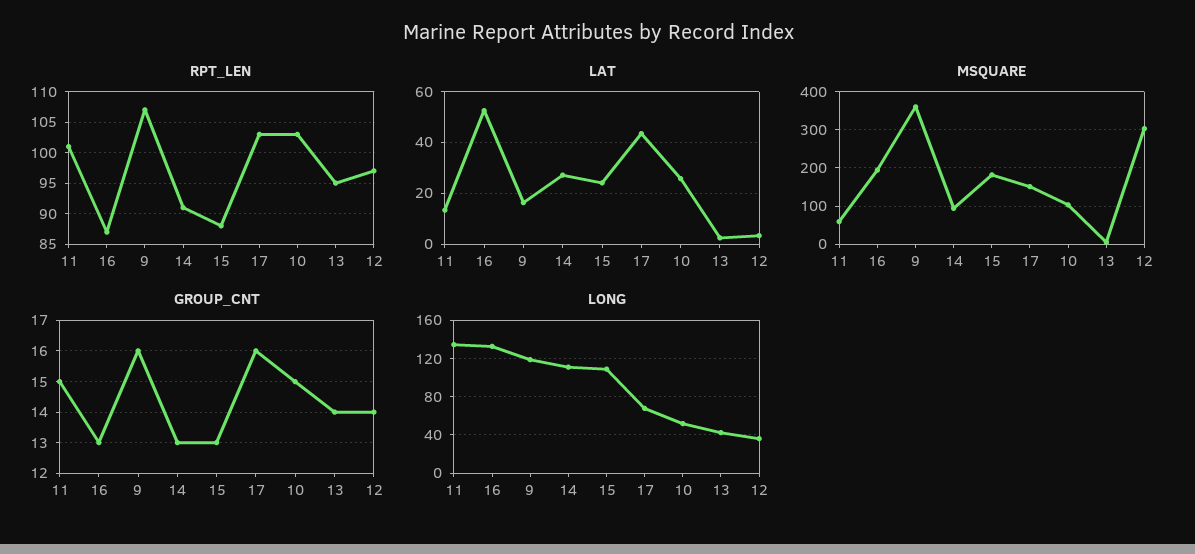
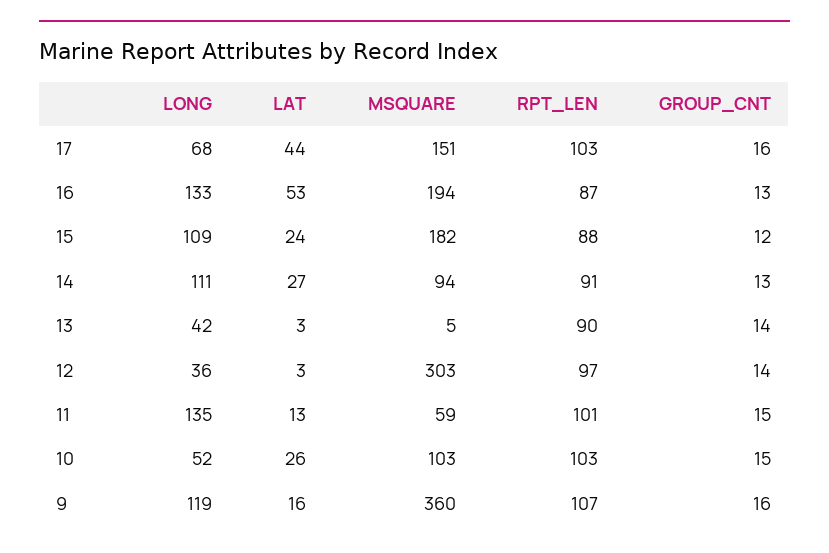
RPT_LEN, 13: 95 -> 90
GROUP_CNT, 15: 13 -> 12

